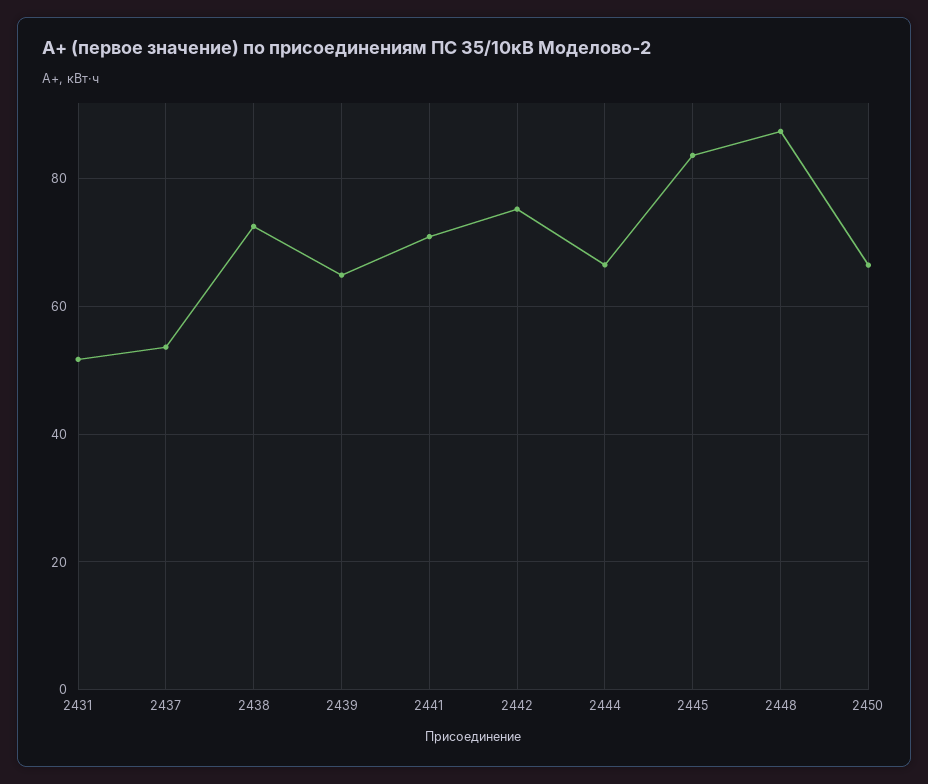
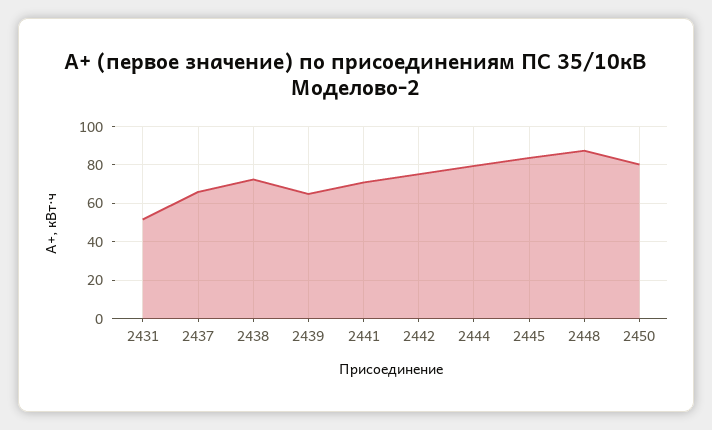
2437: 54 -> 65
2444: 66 -> 80
2450: 66 -> 80

